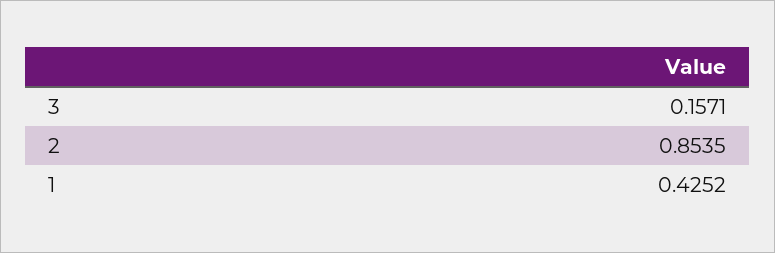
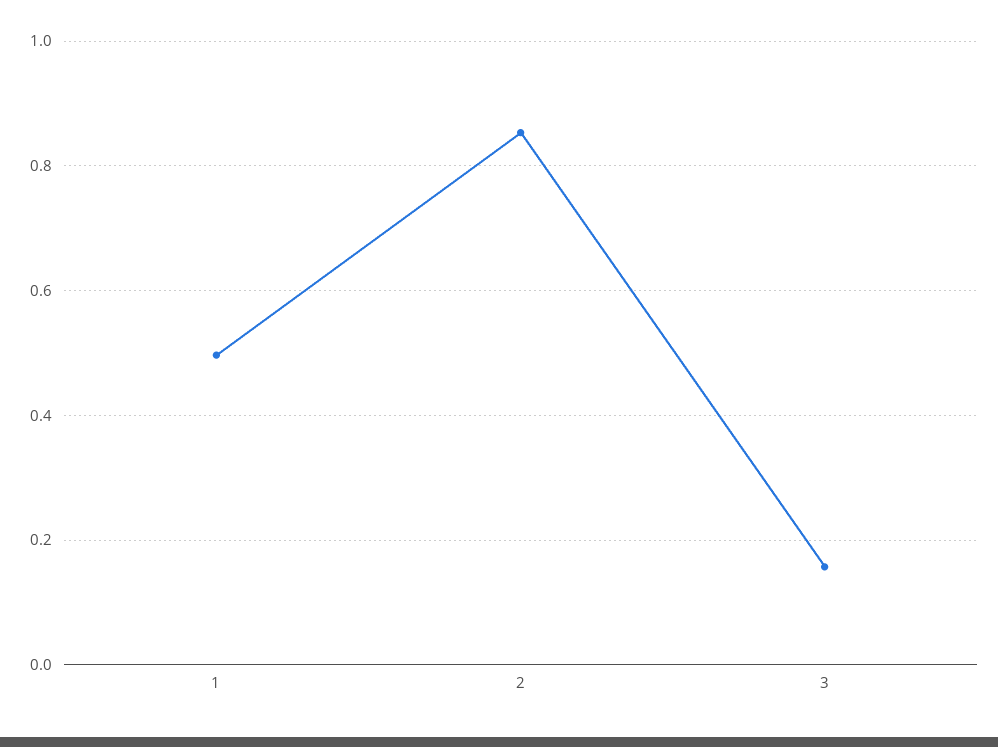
1: 0.4252 -> 0.5

